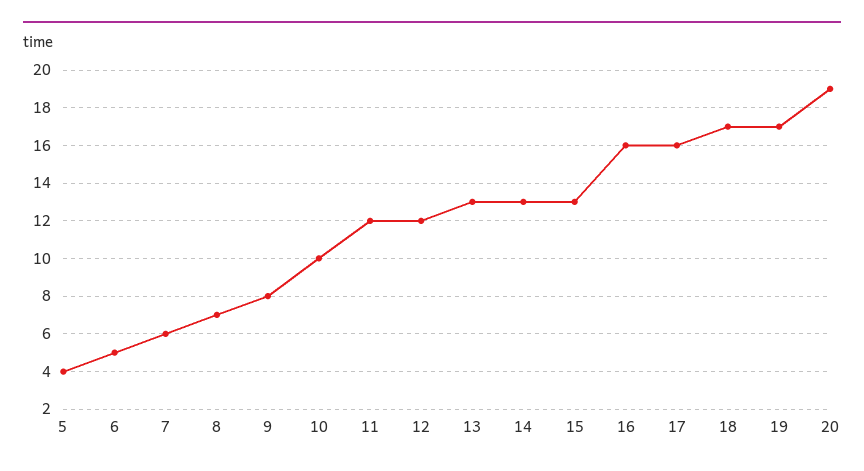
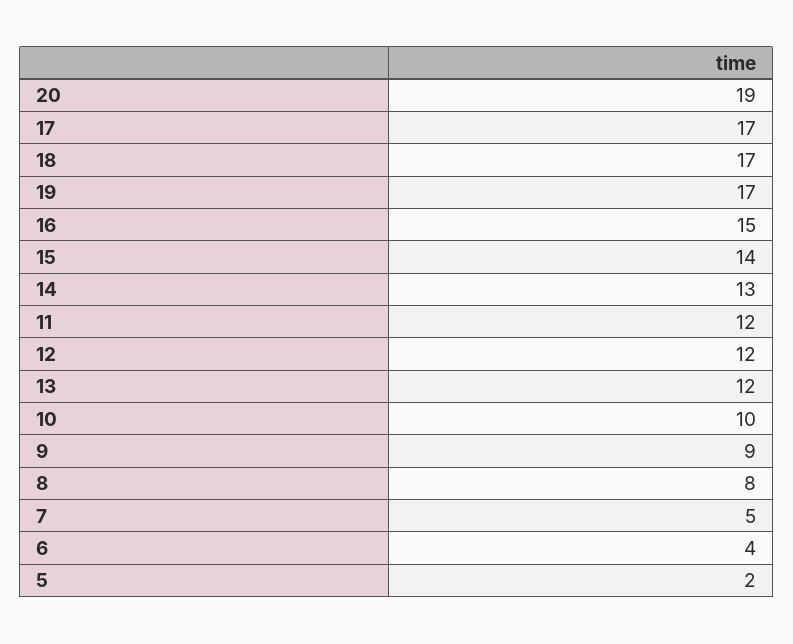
5: 4 -> 2
6: 5 -> 4
7: 6 -> 5
8: 7 -> 8
9: 8 -> 9
13: 13 -> 12
15: 13 -> 14
16: 16 -> 15
17: 16 -> 17

